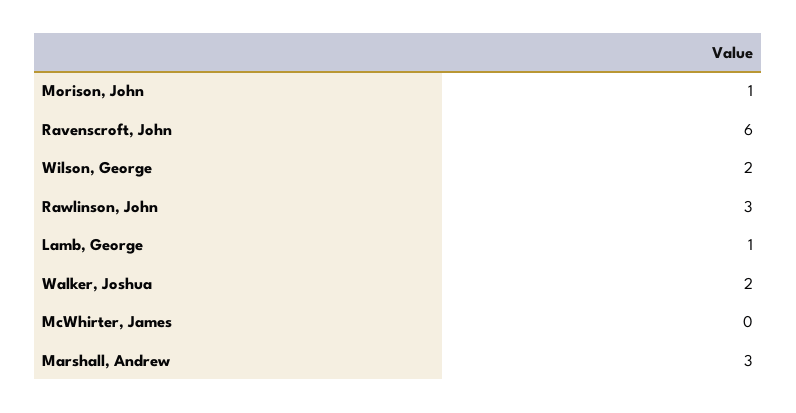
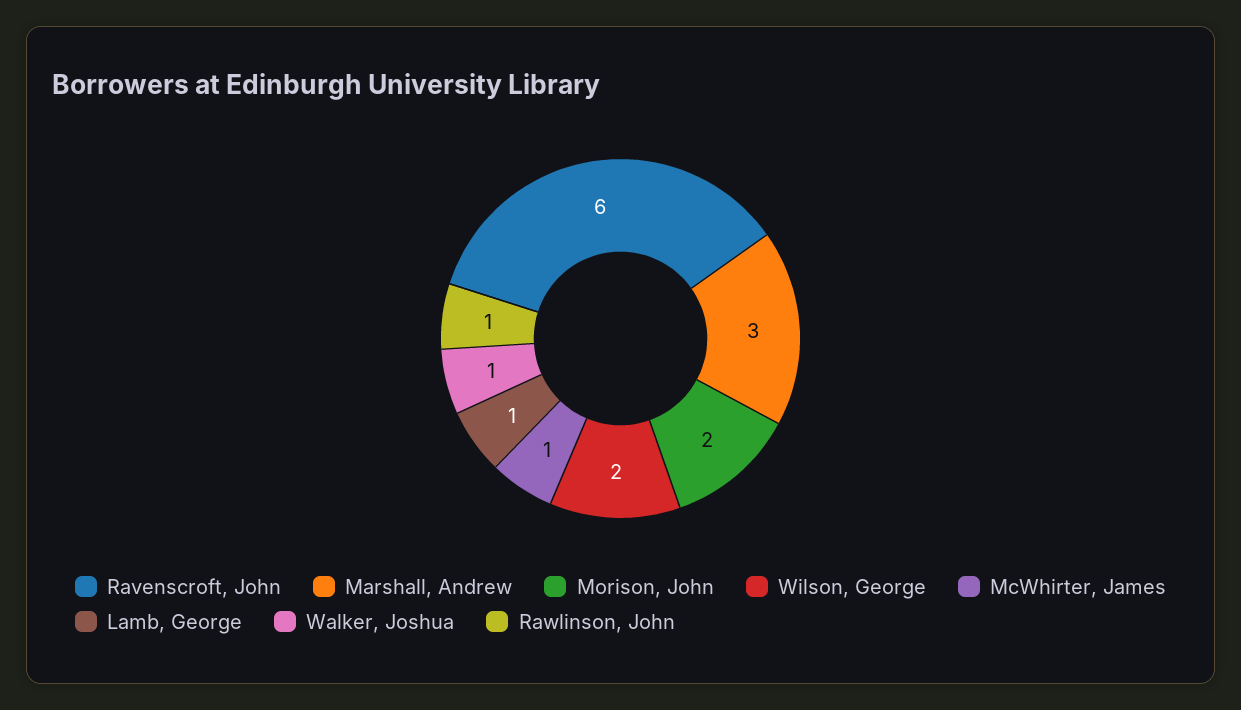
Morison, John: 1 -> 2
Rawlinson, John: 3 -> 1
Walker, Joshua: 2 -> 1
McWhirter, James: 0 -> 1

